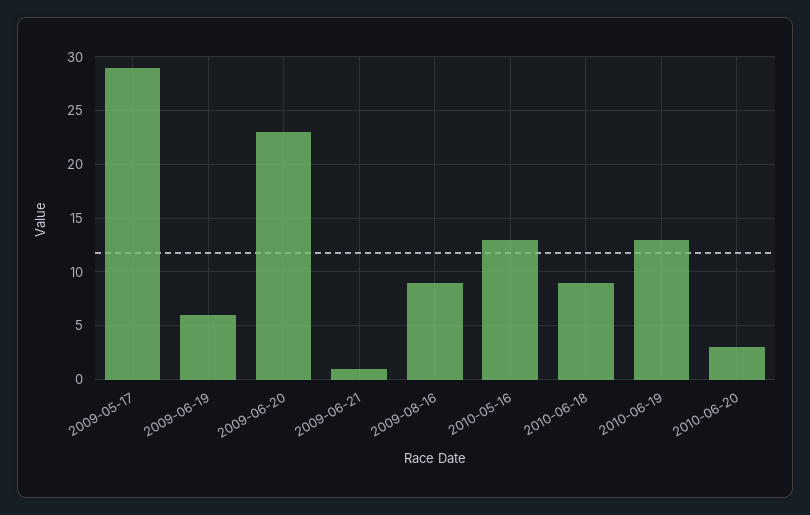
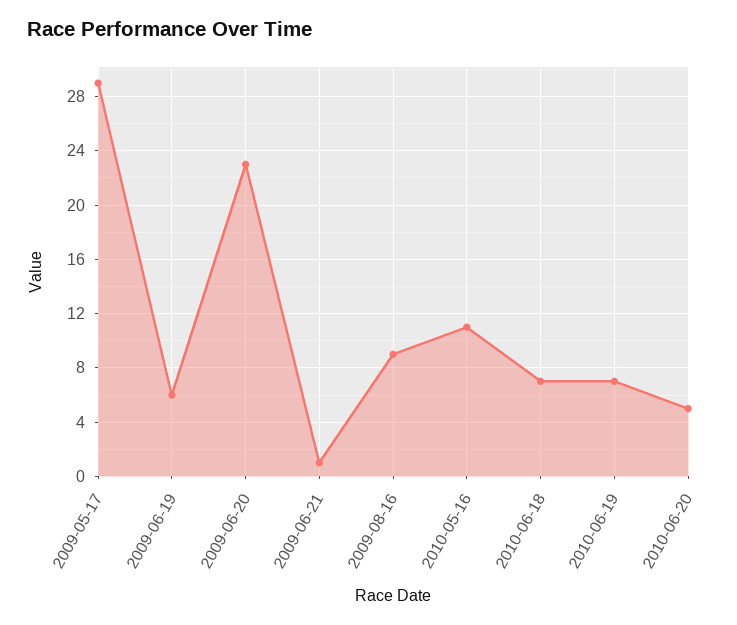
2010-05-16: 13 -> 11
2010-06-18: 9 -> 7
2010-06-19: 13 -> 7
2010-06-20: 3 -> 5

